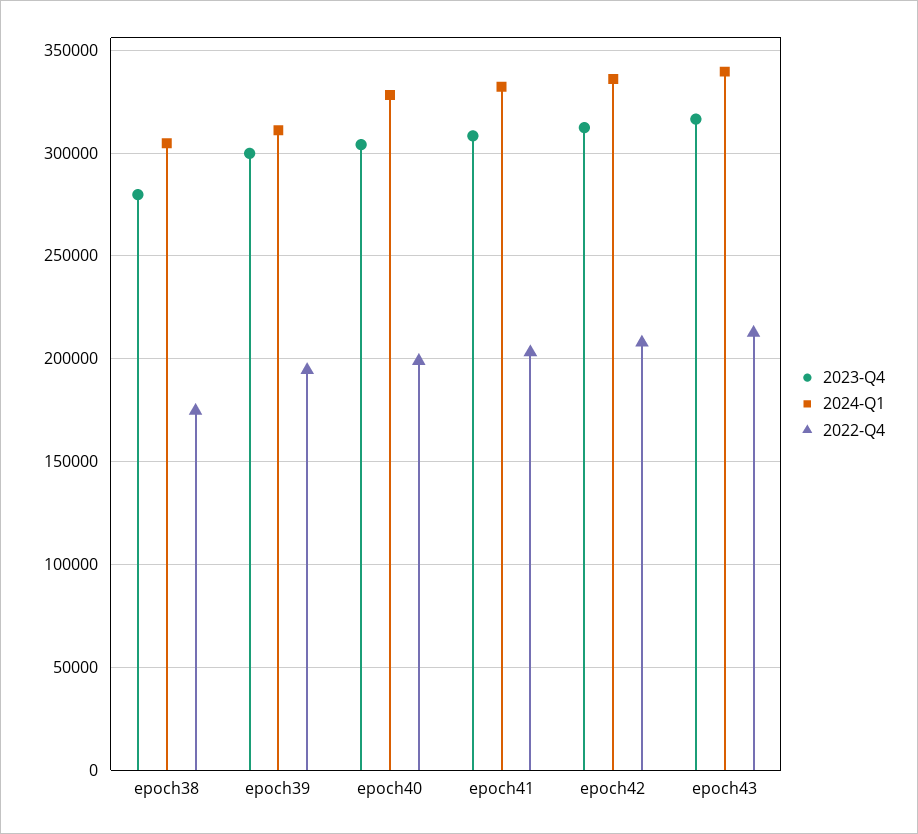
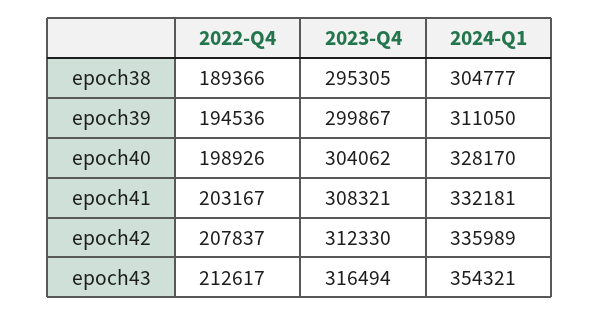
2023-Q4, epoch38: 280000 -> 295305
2022-Q4, epoch38: 175000 -> 189366
2024-Q1, epoch43: 340000 -> 354321

